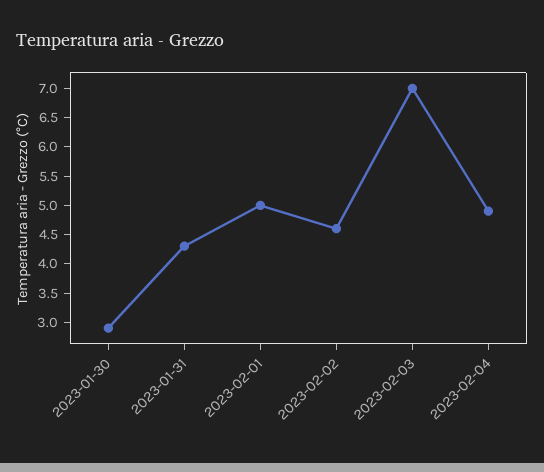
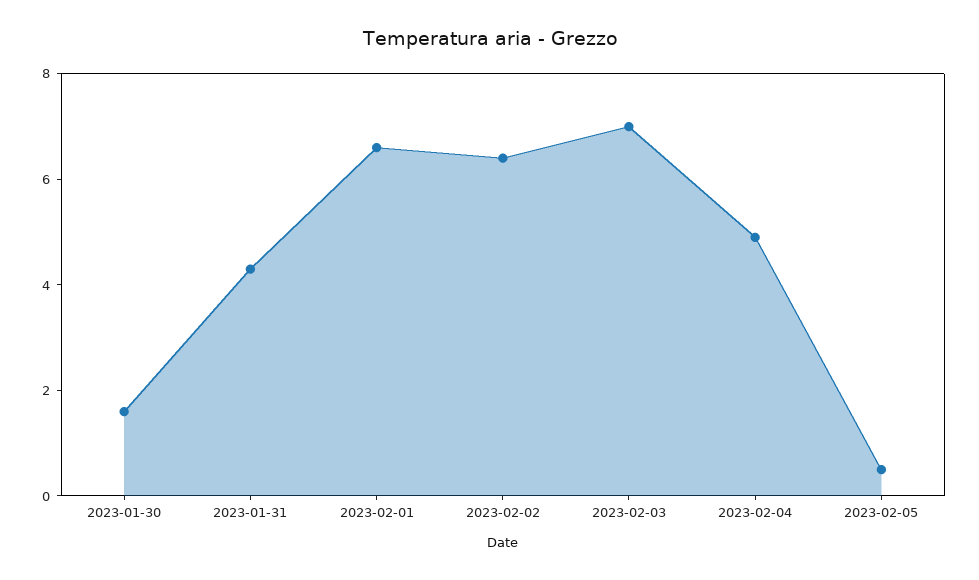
2023-01-30: 3 -> 1.5
2023-02-01: 5 -> 6.5
2023-02-02: 4.5 -> 6.5
2023-02-05: none -> 0.5

